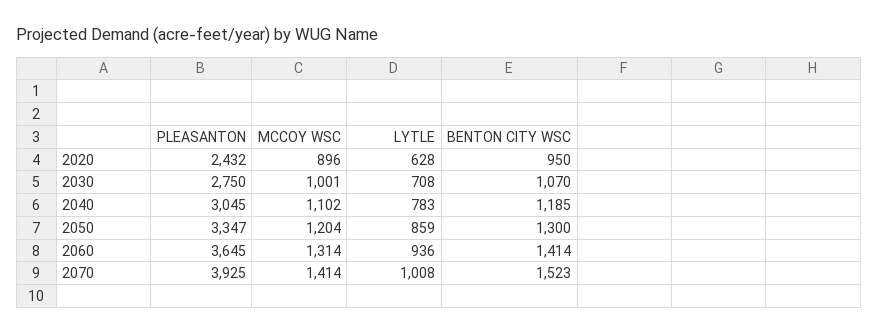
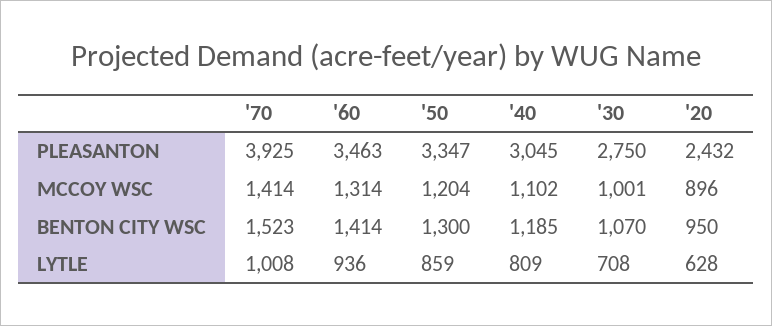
LYTLE, 2040: 783 -> 809
PLEASANTON, 2060: 3645 -> 3463

